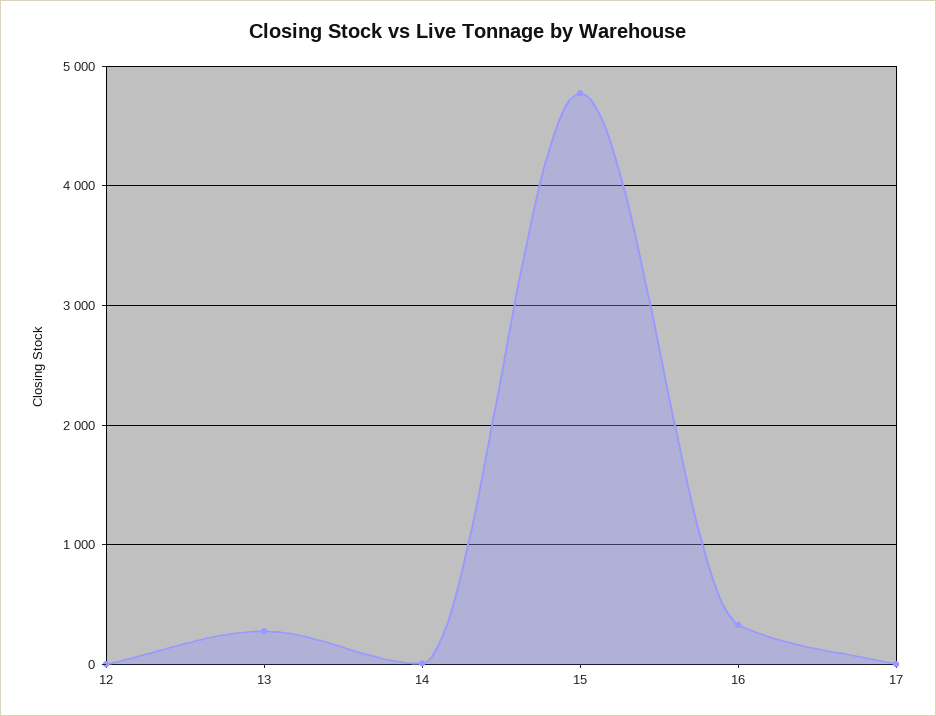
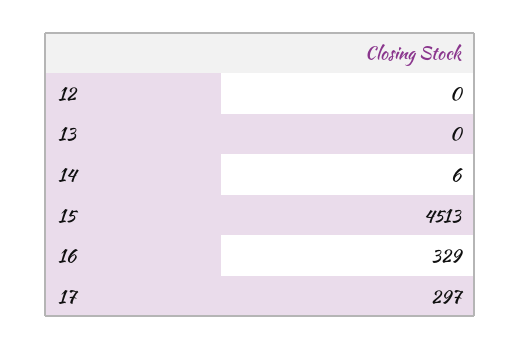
13: 300 -> 0
15: 4800 -> 4513
17: 0 -> 297

